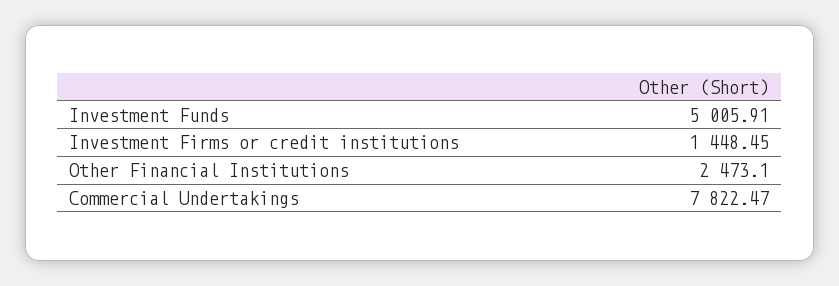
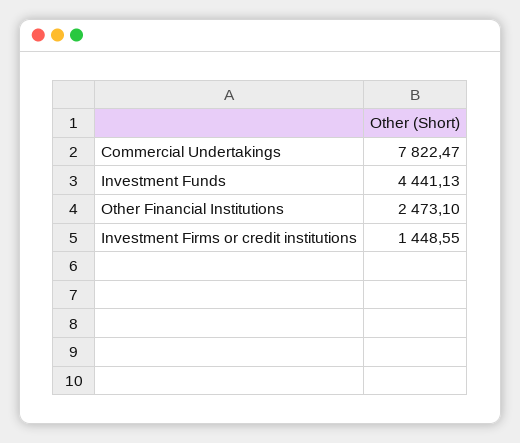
Investment Funds: 5005.91 -> 4441.13
Investment Firms or credit institutions: 1448.45 -> 1448.55

